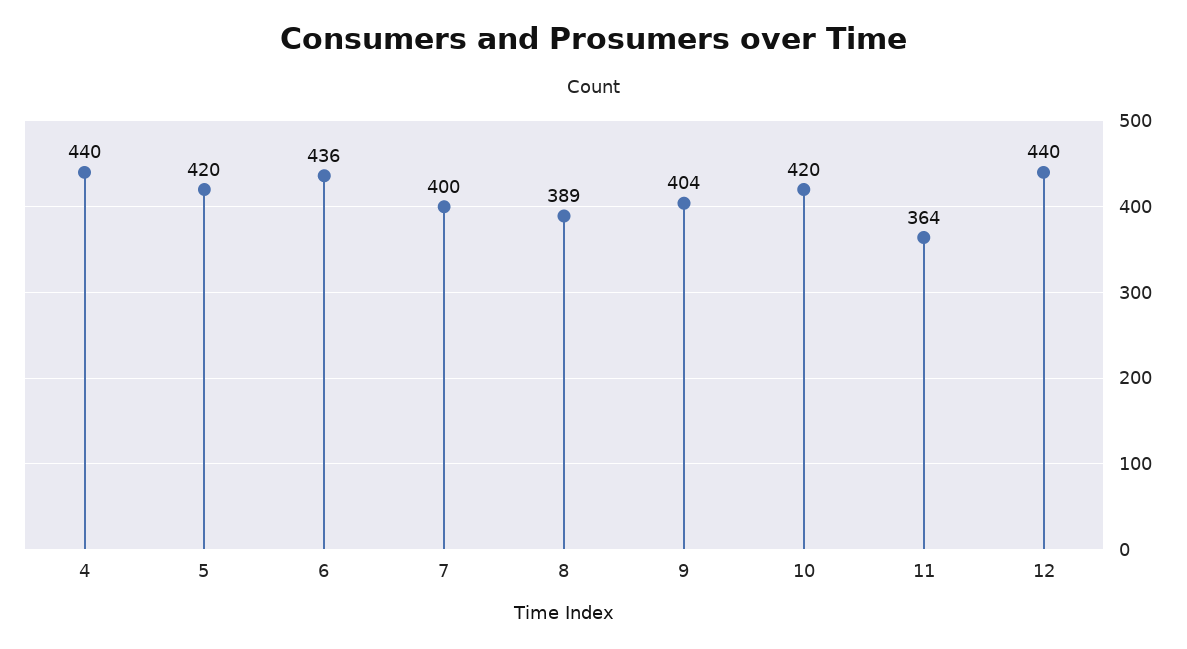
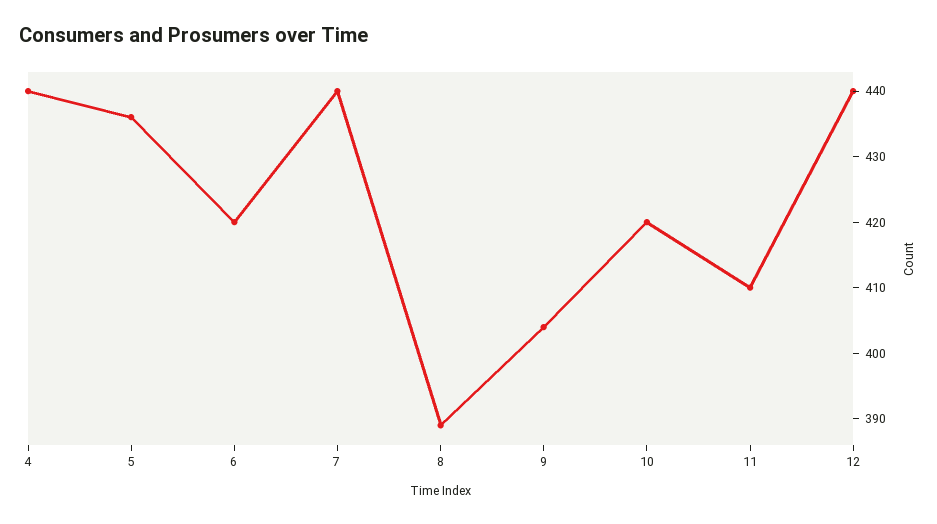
5: 420 -> 435
6: 436 -> 420
7: 400 -> 440
11: 364 -> 410

